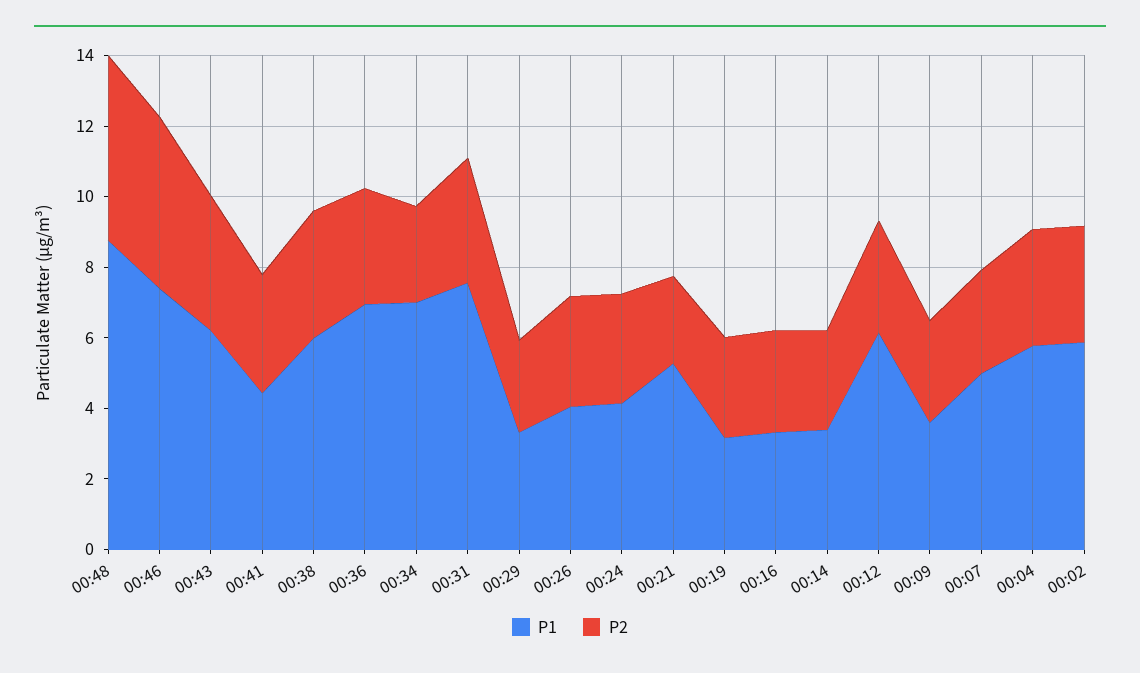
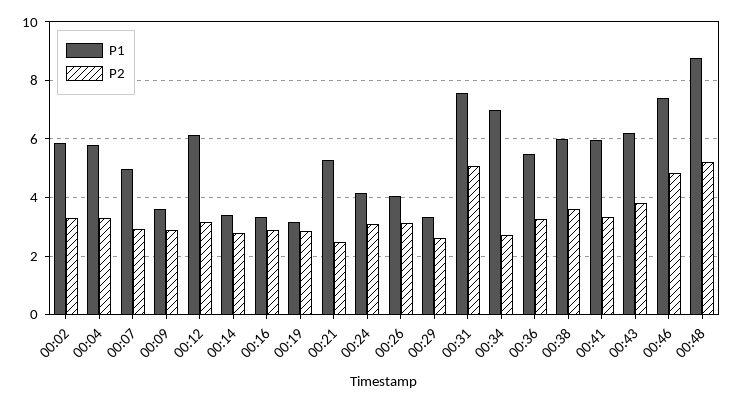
P1, 00:41: 4.5 -> 6
P1, 00:36: 7 -> 5.5
P2, 00:31: 3.5 -> 5

